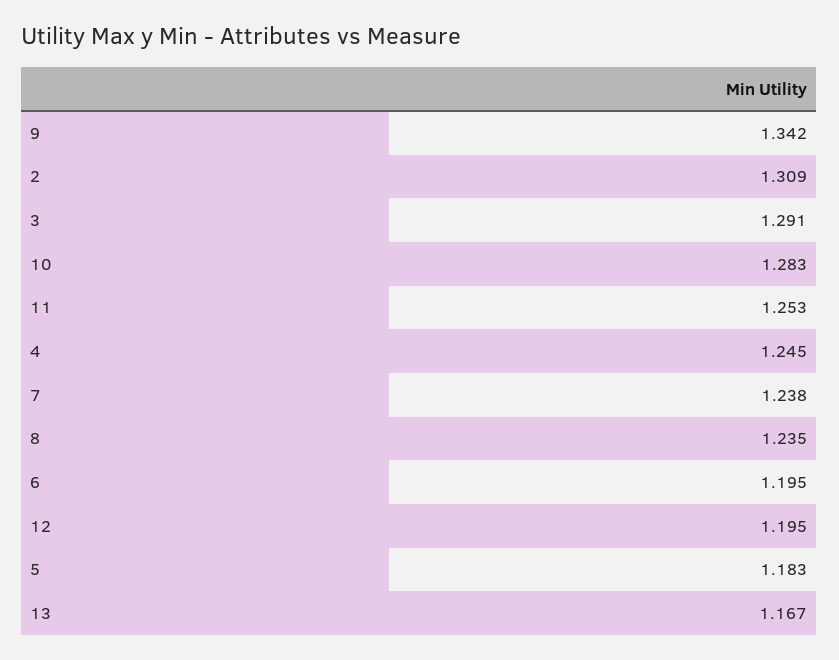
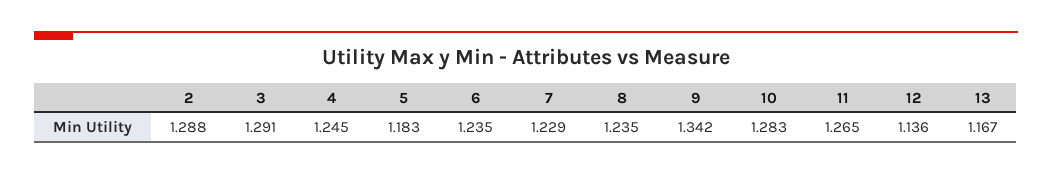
2: 1.309 -> 1.288
11: 1.253 -> 1.265
7: 1.238 -> 1.229
6: 1.195 -> 1.235
12: 1.195 -> 1.136

